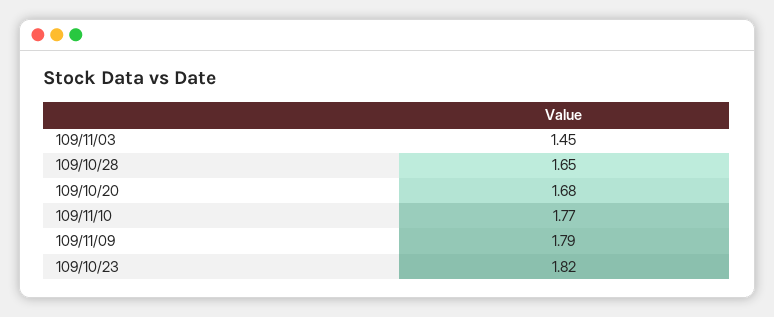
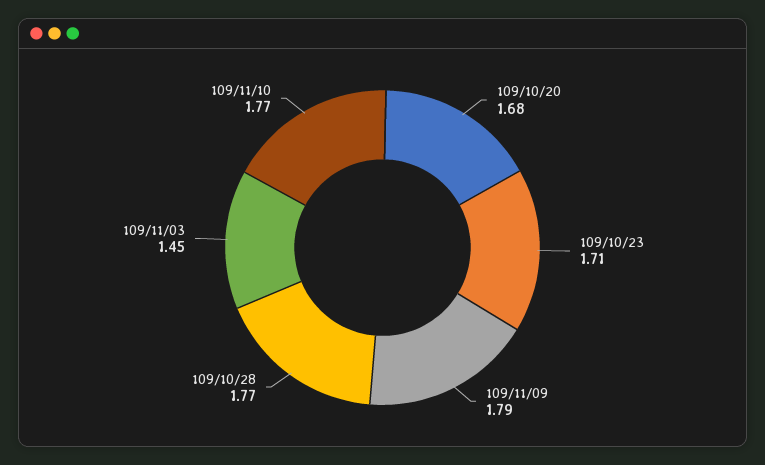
109/10/28: 1.65 -> 1.77
109/10/23: 1.82 -> 1.71

